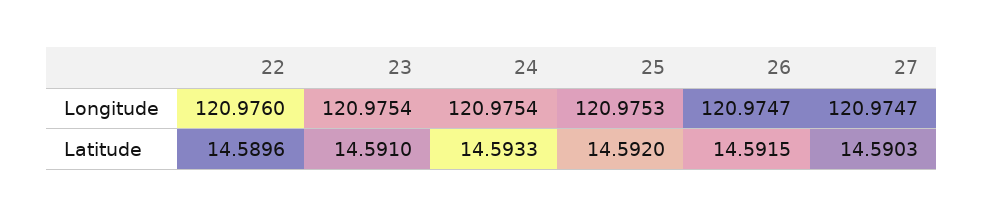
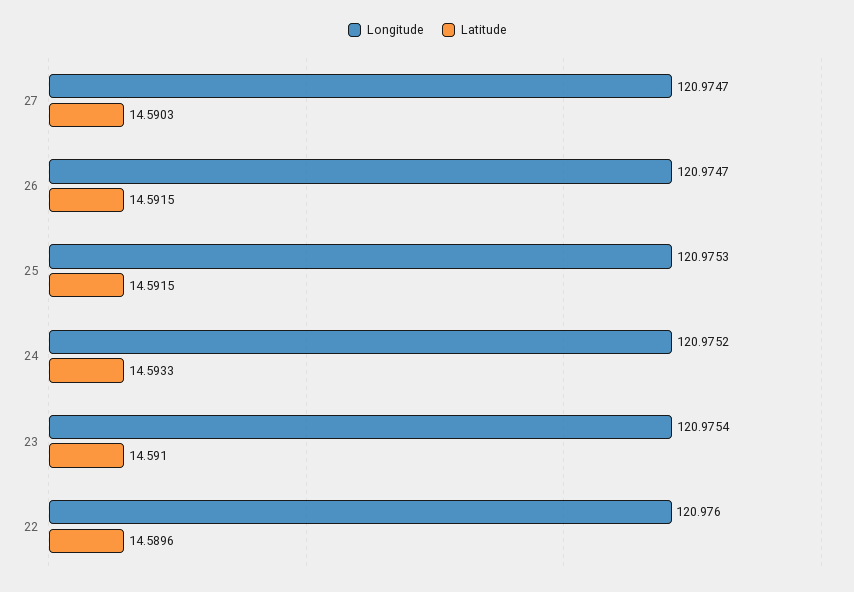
Longitude, 24: 120.9754 -> 120.9752
Latitude, 25: 14.592 -> 14.5915

